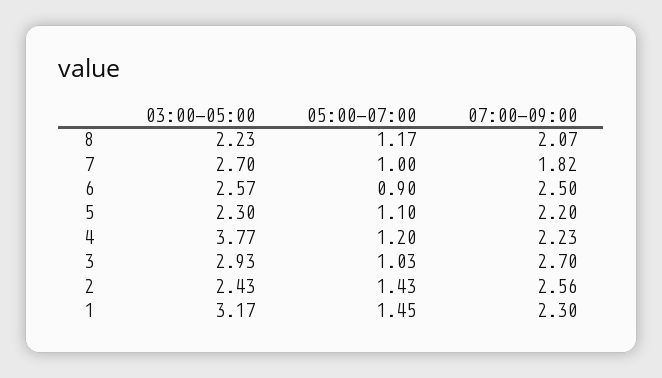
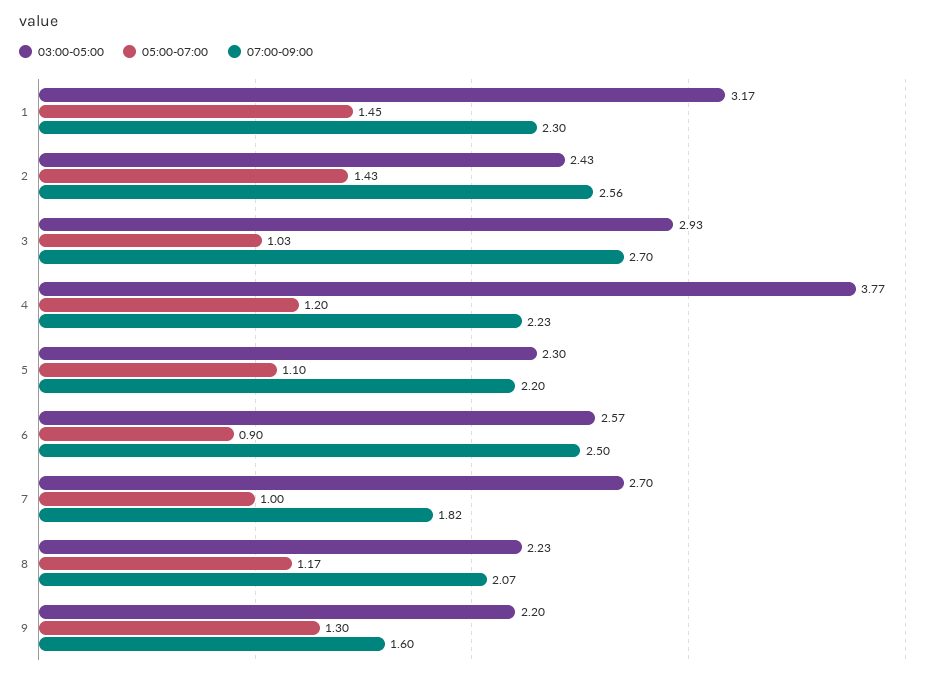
03:00-05:00, 9: none -> 2.2
05:00-07:00, 9: none -> 1.3
07:00-09:00, 9: none -> 1.6

